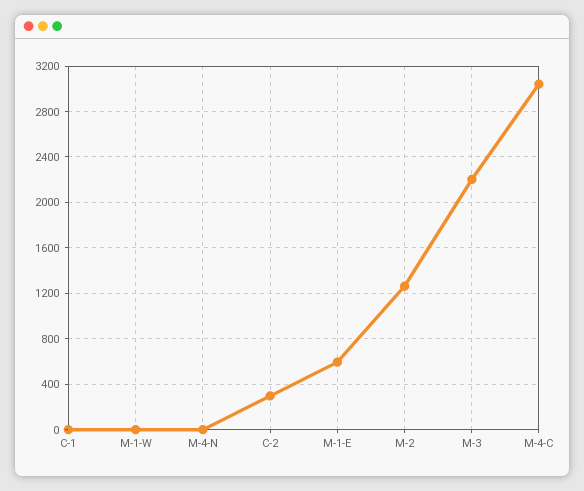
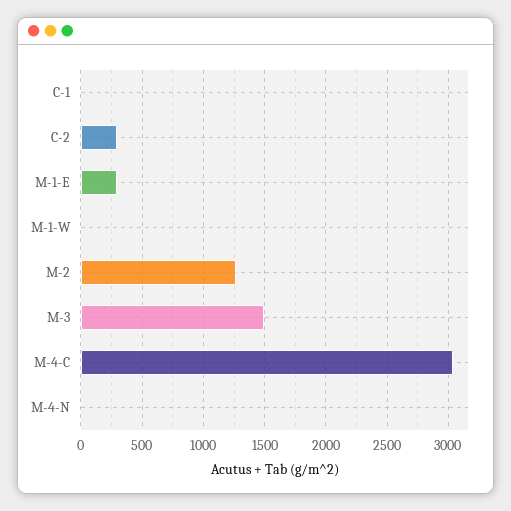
M-1-E: 600 -> 300
M-3: 2200 -> 1500

